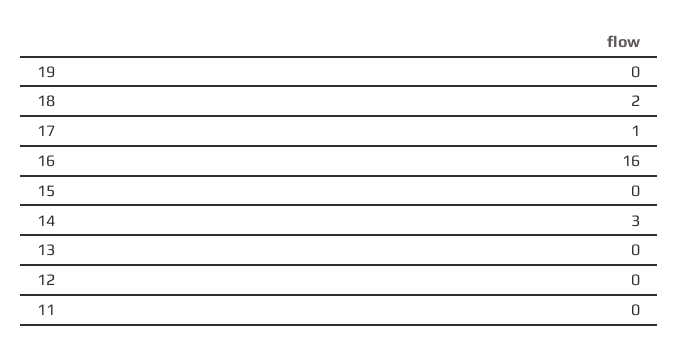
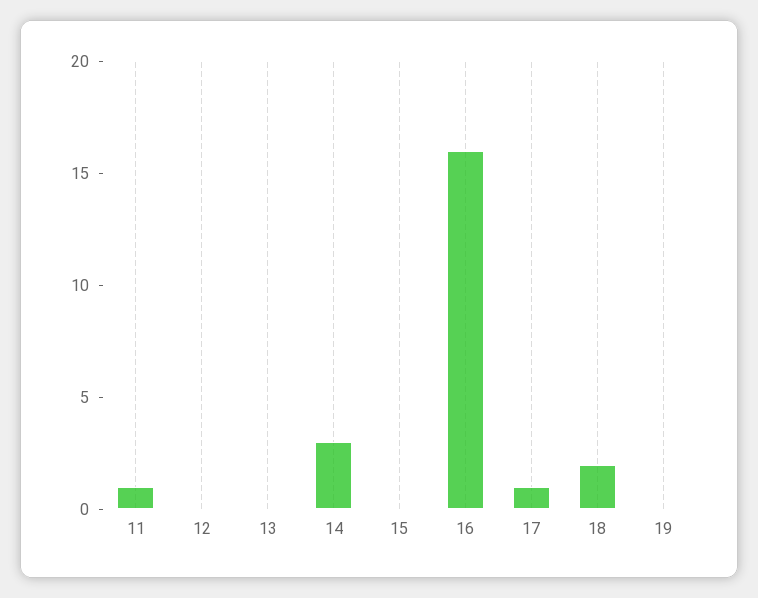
11: 0 -> 1

